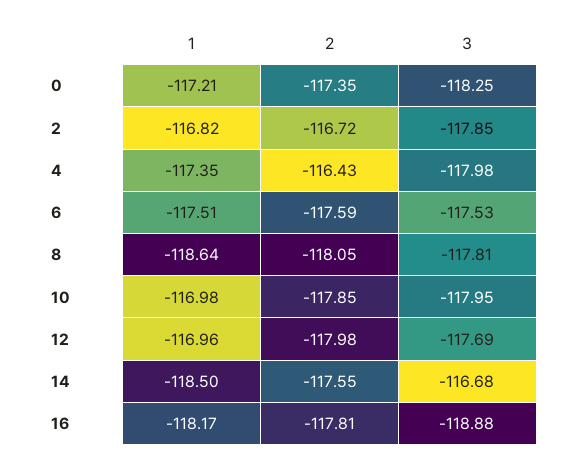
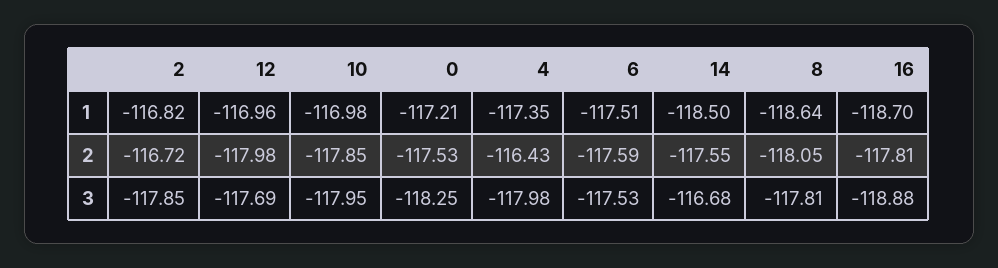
2, 0: -117.35 -> -117.53
1, 16: -118.17 -> -118.7

